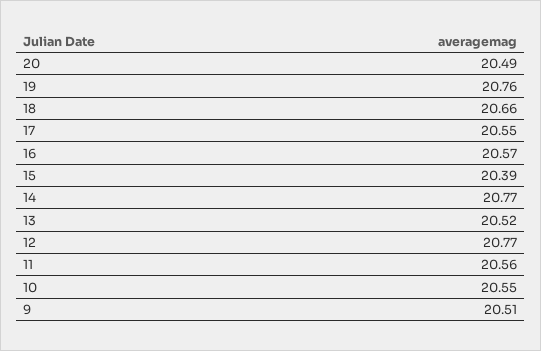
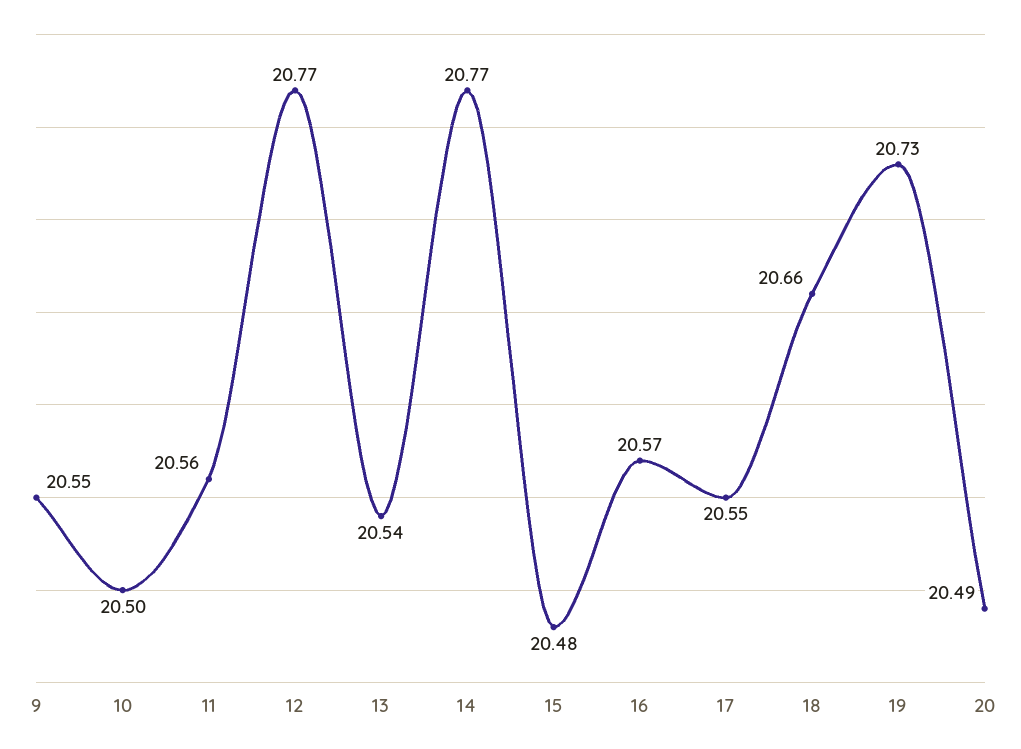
19: 20.76 -> 20.73
15: 20.39 -> 20.48
13: 20.52 -> 20.54
10: 20.55 -> 20.5
9: 20.51 -> 20.55

